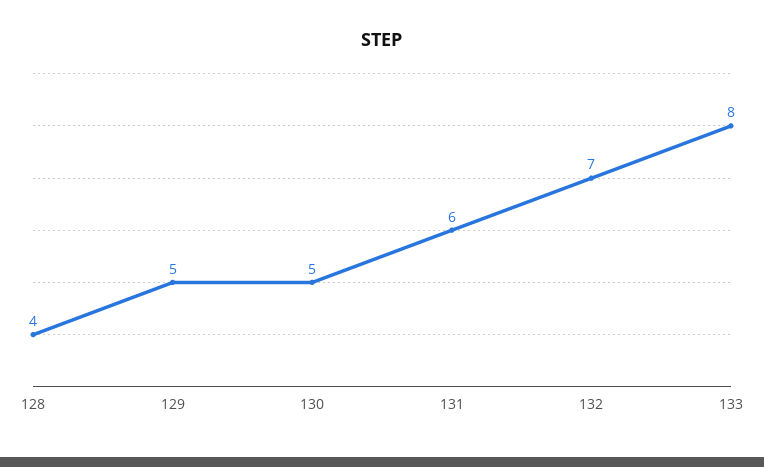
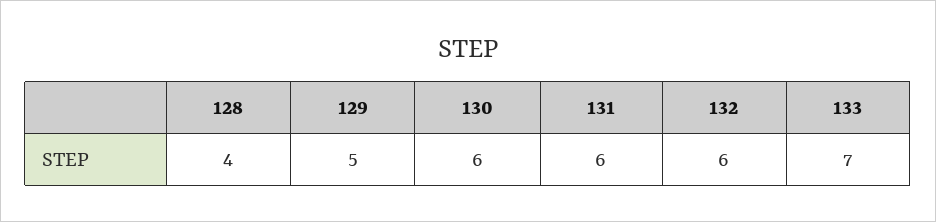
130: 5 -> 6
132: 7 -> 6
133: 8 -> 7

